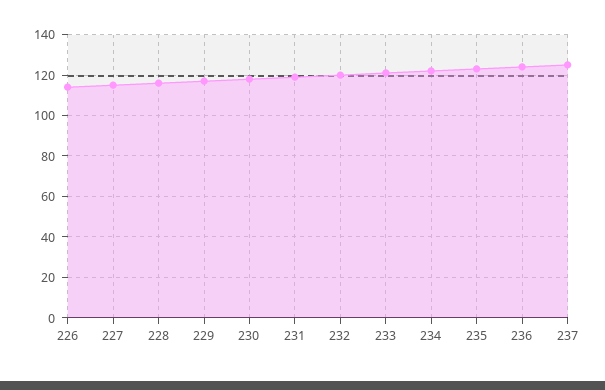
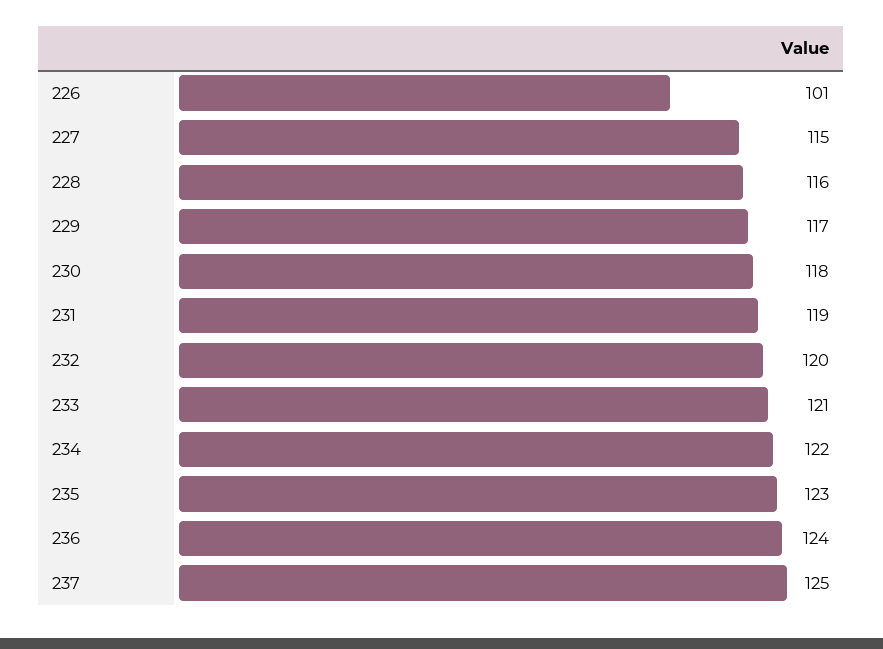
226: 115 -> 101

